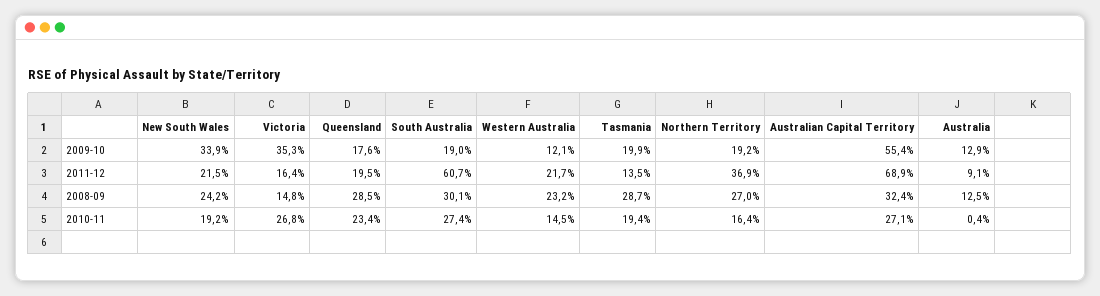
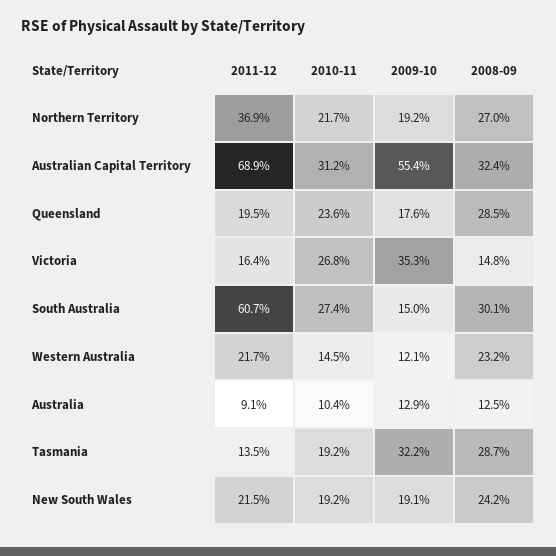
New South Wales, 2009-10: 33.9 -> 19.1
South Australia, 2009-10: 19 -> 15
Tasmania, 2009-10: 19.9 -> 32.2
Queensland, 2010-11: 23.4 -> 23.6
Tasmania, 2010-11: 19.4 -> 19.2
Northern Territory, 2010-11: 16.4 -> 21.7
Australian Capital Territory, 2010-11: 27.1 -> 31.2
Australia, 2010-11: 0.4 -> 10.4

